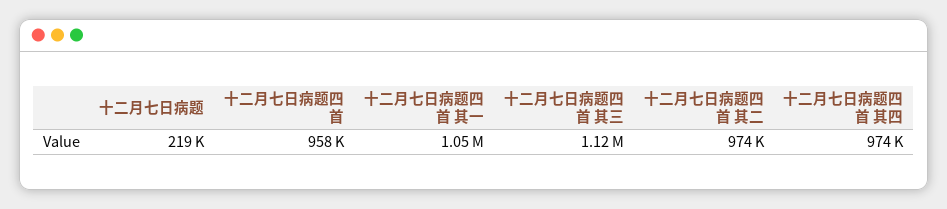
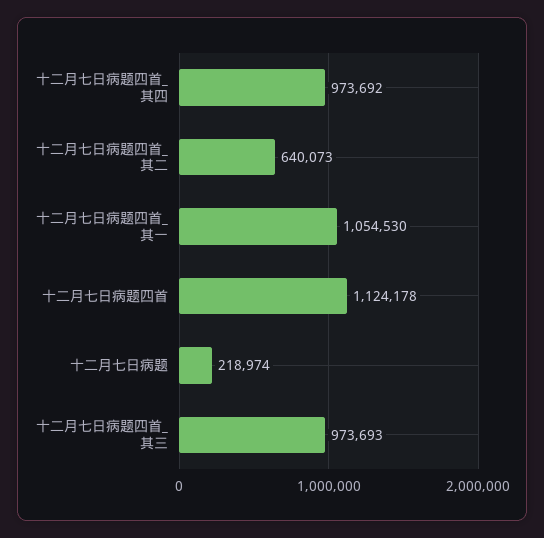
十二月七日病题四首: 958000 -> 1124178
十二月七日病题四首 其三: 1120000 -> 973693
十二月七日病题四首 其二: 974000 -> 640073

